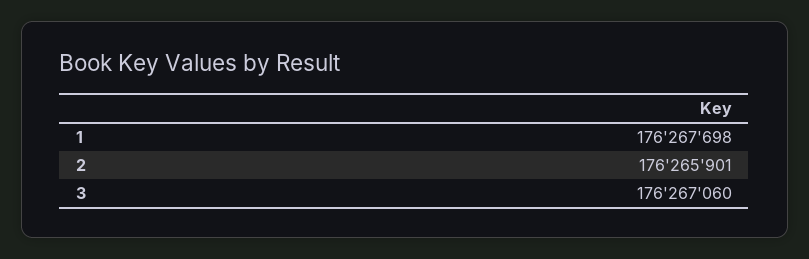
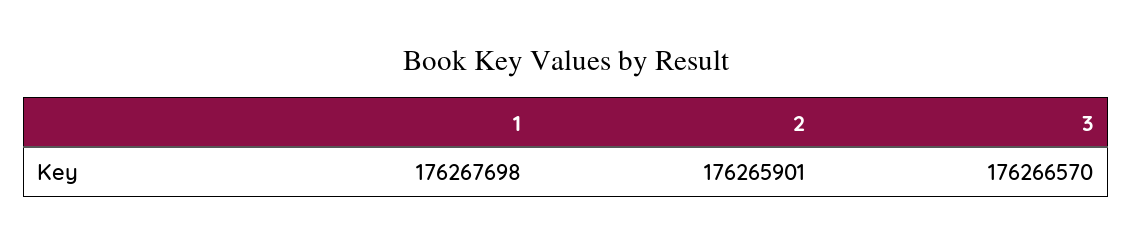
3: 176267060 -> 176266570

